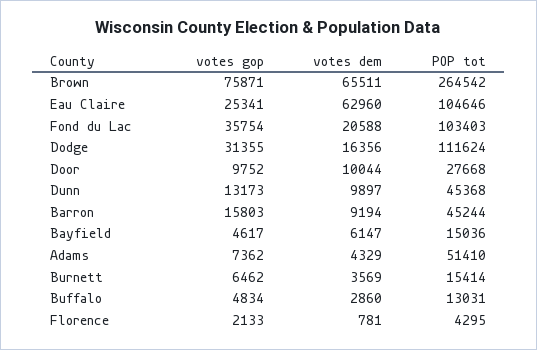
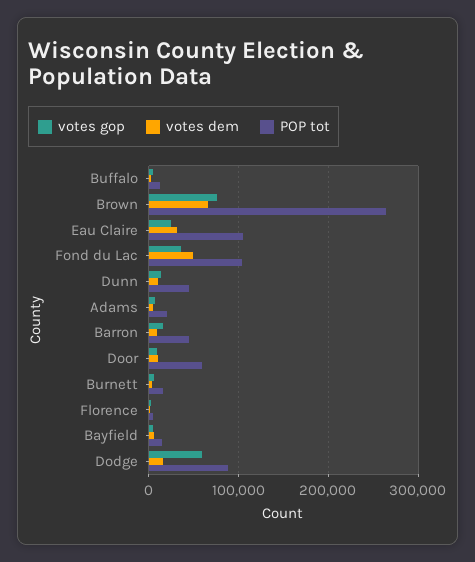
votes dem, Eau Claire: 62960 -> 30000
votes dem, Fond du Lac: 20588 -> 50000
votes gop, Dodge: 31355 -> 60000
POP tot, Dodge: 111624 -> 90000
POP tot, Door: 27668 -> 60000
POP tot, Adams: 51410 -> 20000

